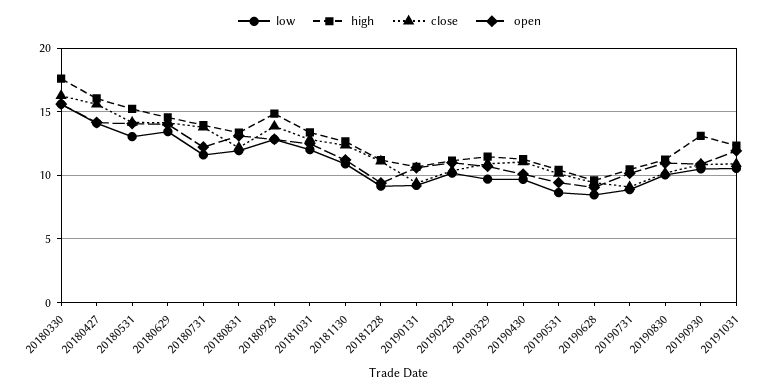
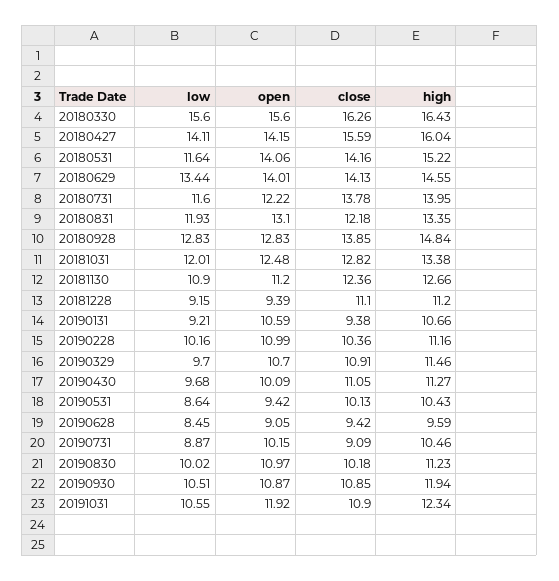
high, 20180330: 17.5 -> 16.43
low, 20180531: 13 -> 11.64
high, 20190930: 13 -> 11.94

